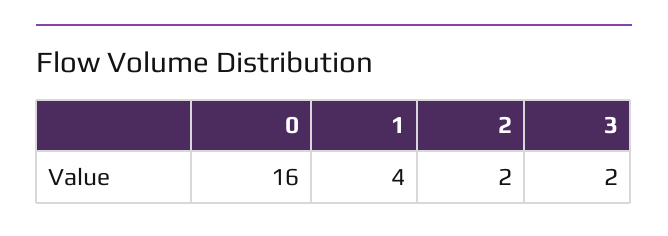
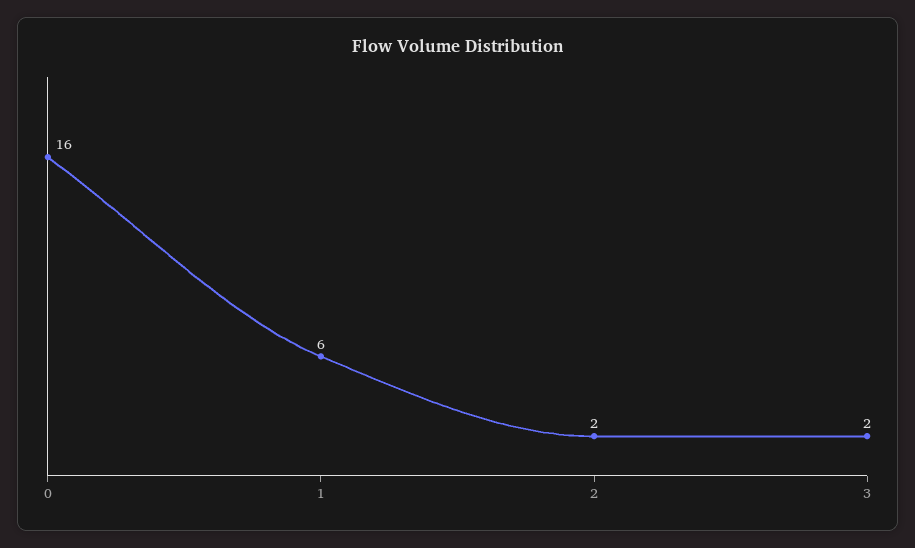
1: 4 -> 6

